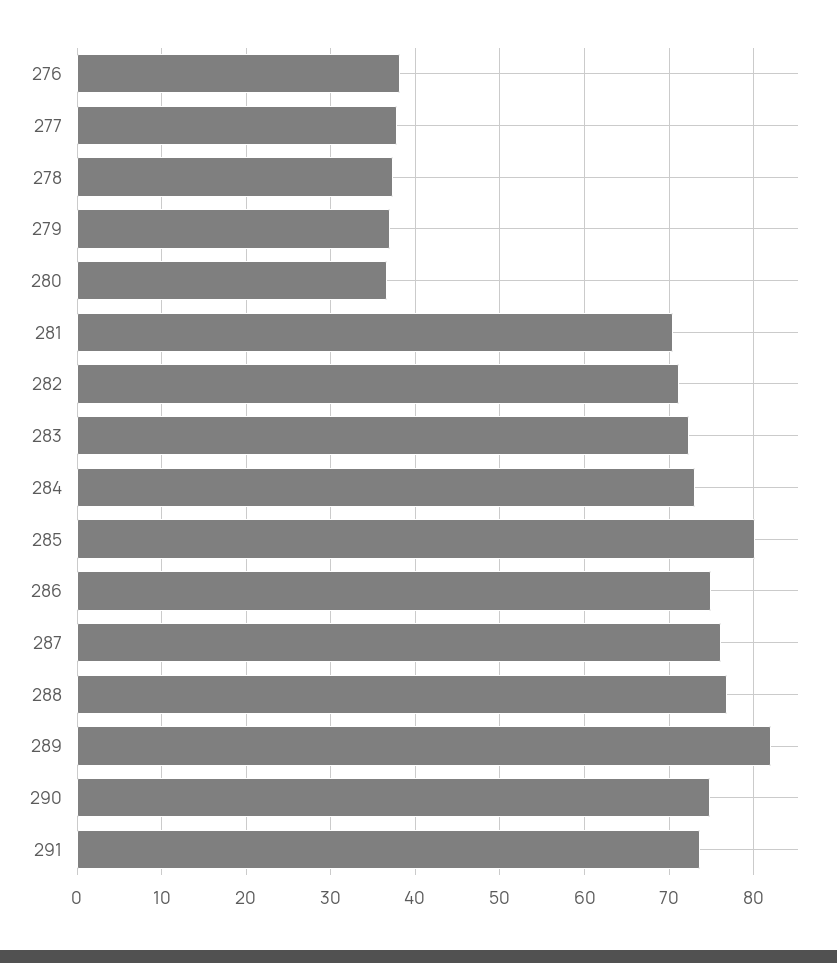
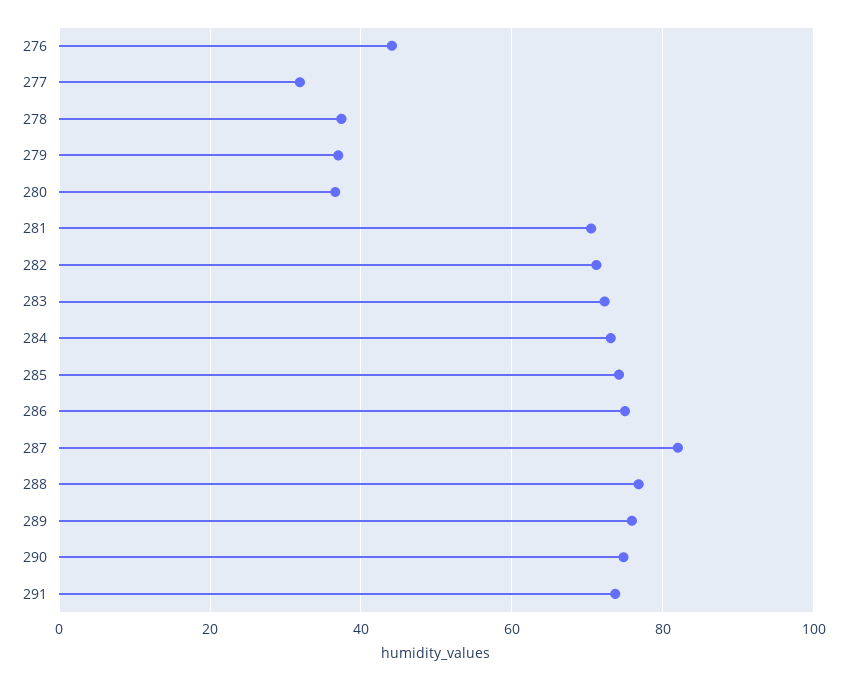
276: 38 -> 44
277: 38 -> 32
285: 80 -> 74
287: 76 -> 82
289: 82 -> 76

